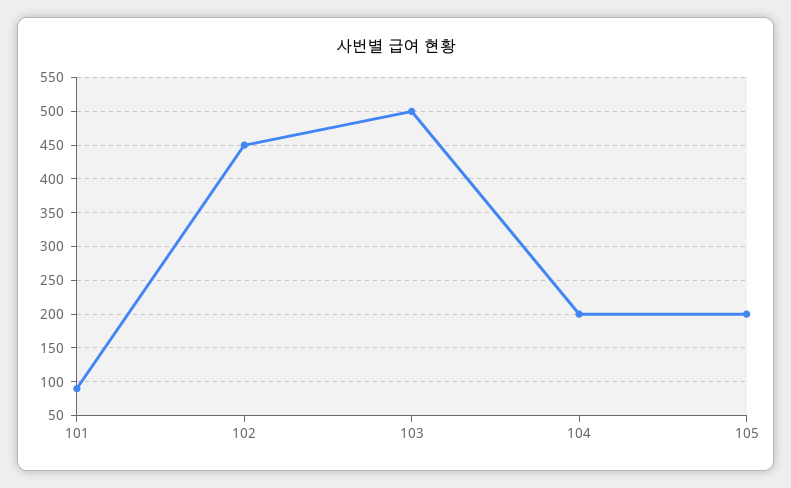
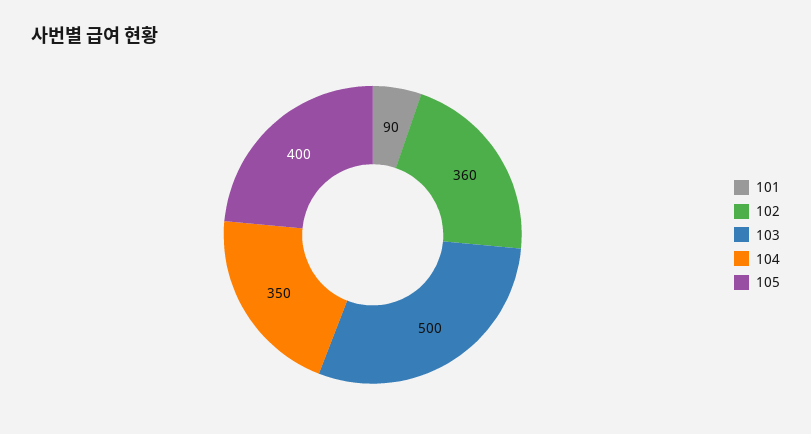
102: 450 -> 360
104: 200 -> 350
105: 200 -> 400

